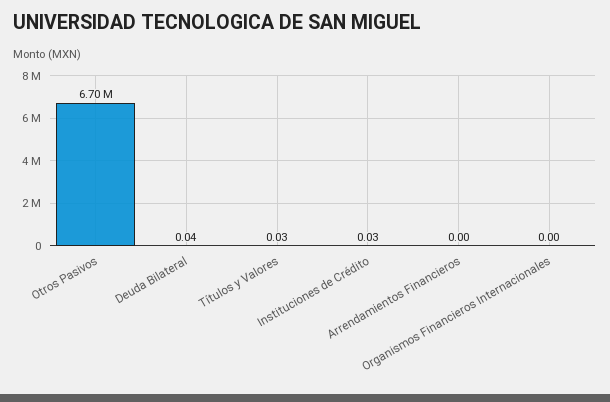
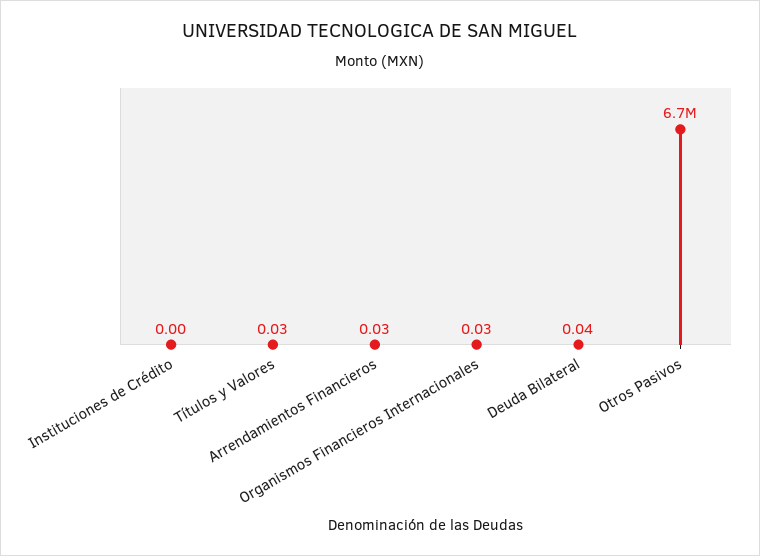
Instituciones de Crédito: 0.03 -> 0
Arrendamientos Financieros: 0 -> 0.03
Organismos Financieros Internacionales: 0 -> 0.03

